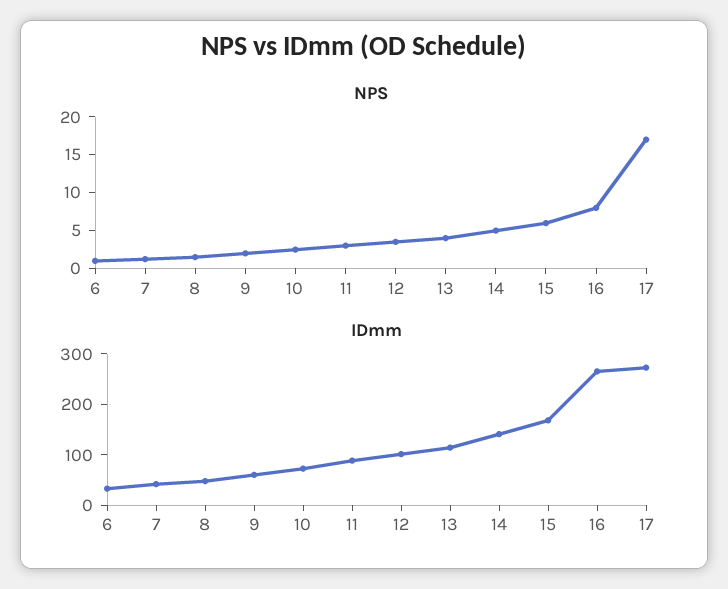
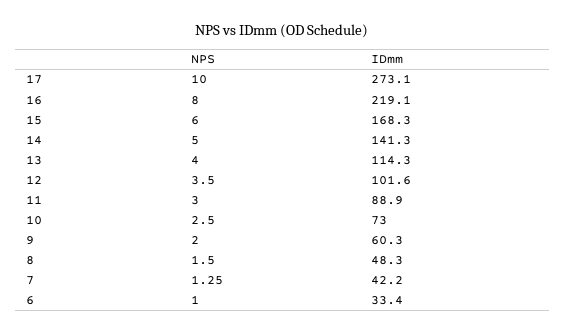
NPS, 17: 17.5 -> 10
IDmm, 16: 260 -> 219.1

